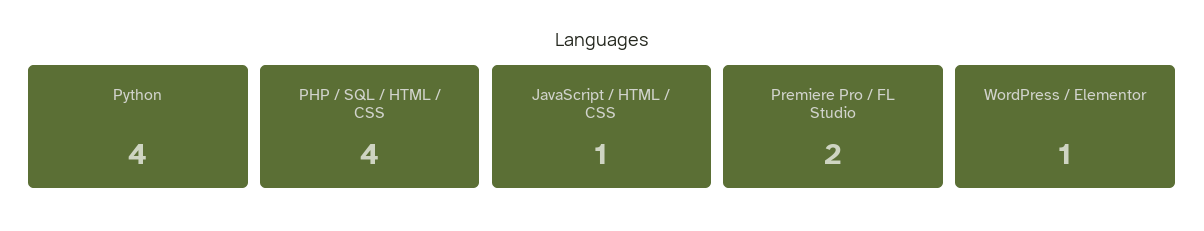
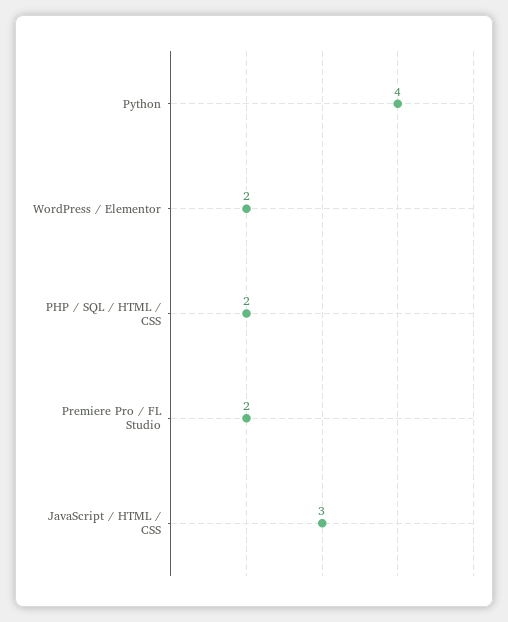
PHP / SQL / HTML / CSS: 4 -> 2
JavaScript / HTML / CSS: 1 -> 3
WordPress / Elementor: 1 -> 2

